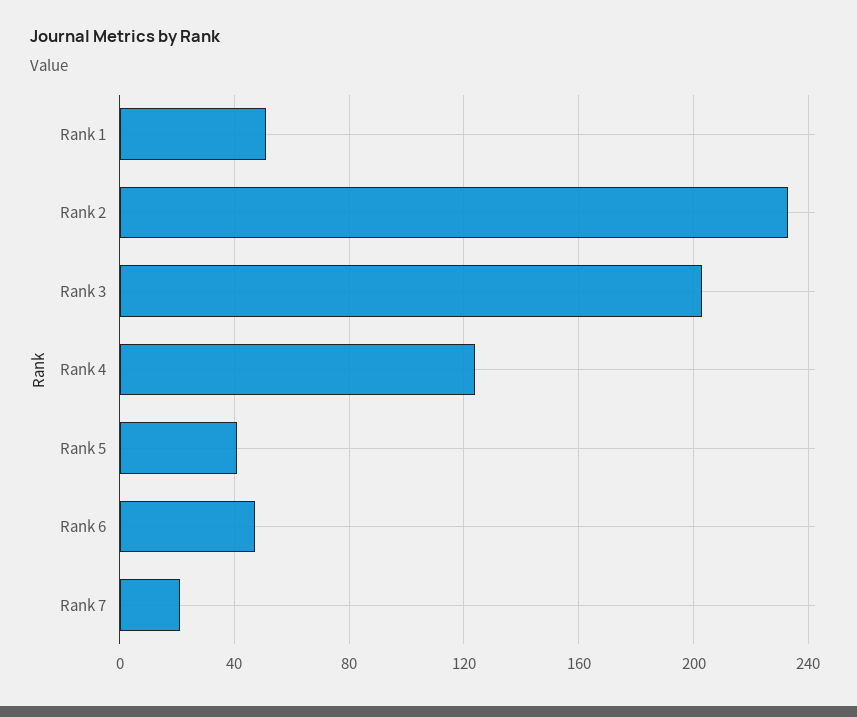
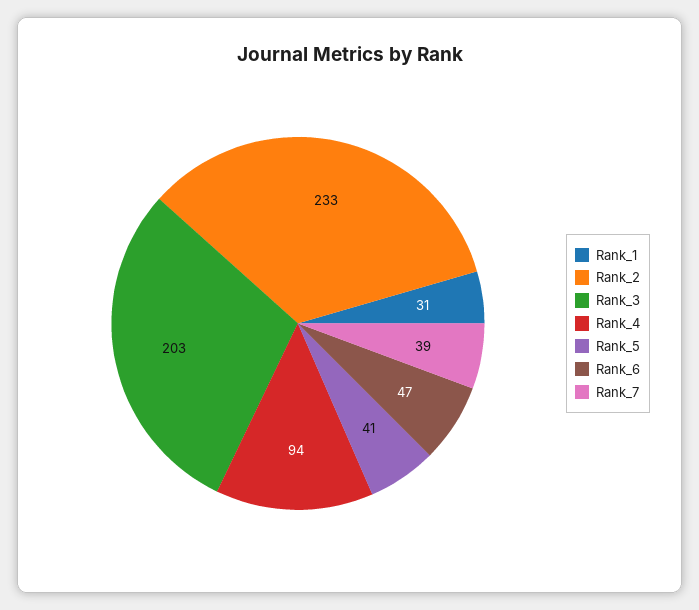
Rank 1: 50 -> 31
Rank 4: 125 -> 94
Rank 7: 20 -> 39

